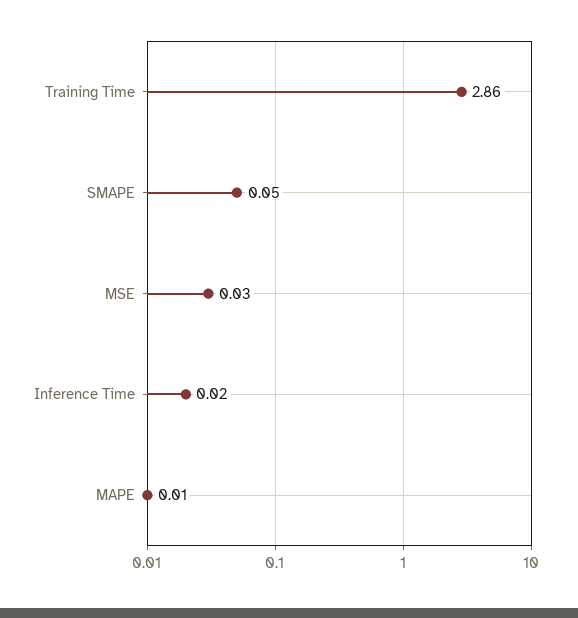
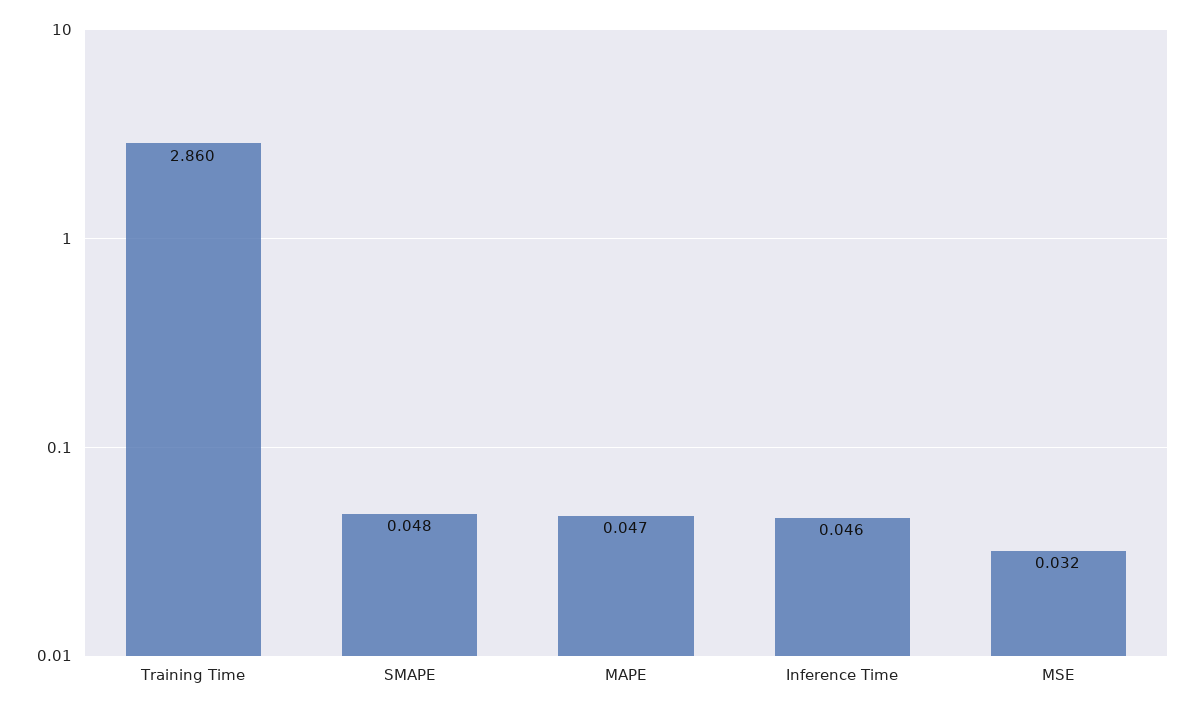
Inference Time: 0.02 -> 0.046
MAPE: 0.01 -> 0.047

